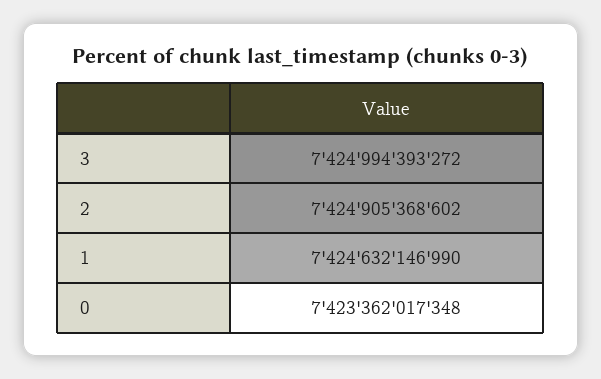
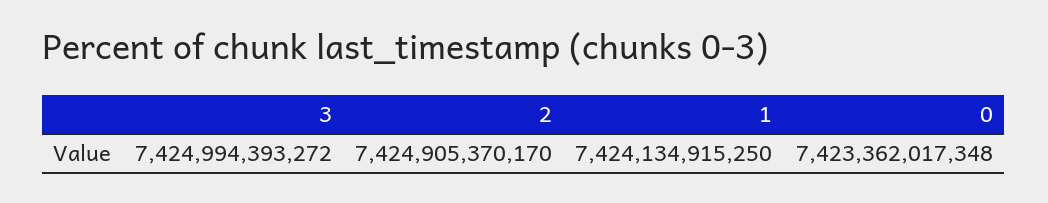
2: 7424905368602 -> 7424905370170
1: 7424632146990 -> 7424134915250

